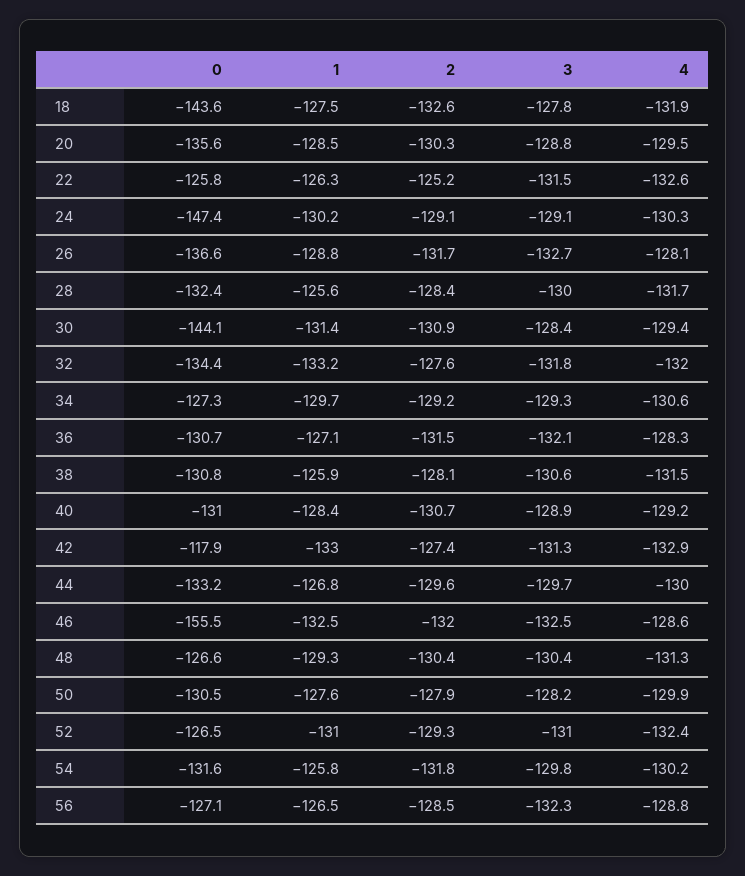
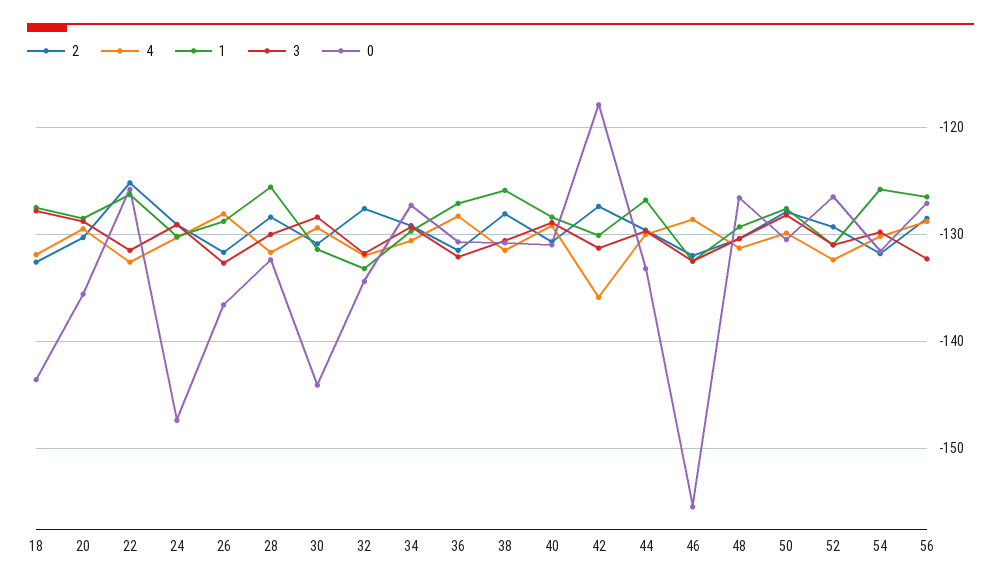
1, 42: -133 -> -130
4, 42: -132.9 -> -136

